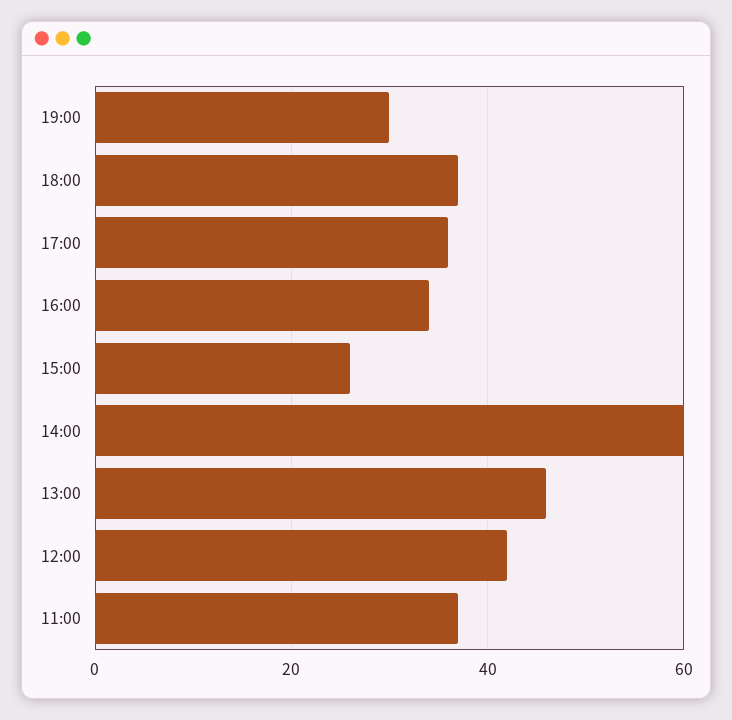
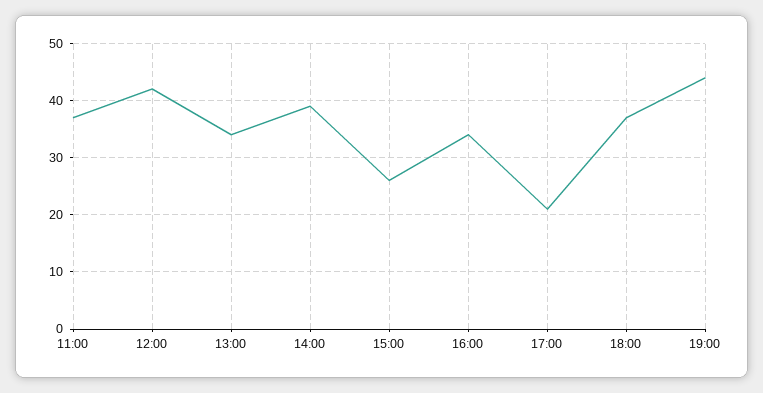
19:00: 30 -> 45
17:00: 35 -> 20
14:00: 60 -> 40
13:00: 45 -> 35

